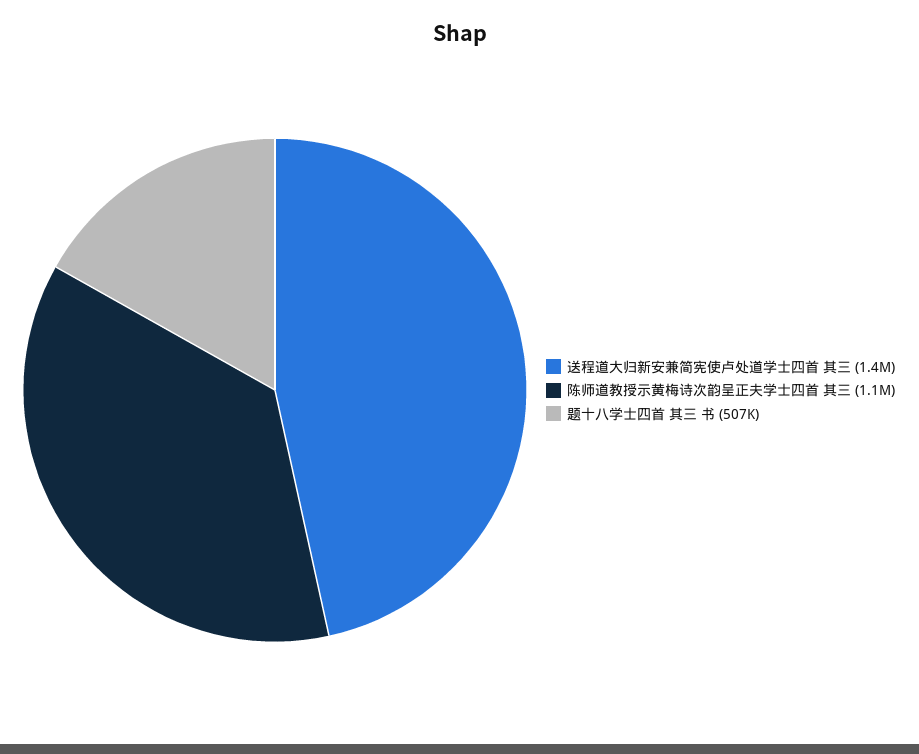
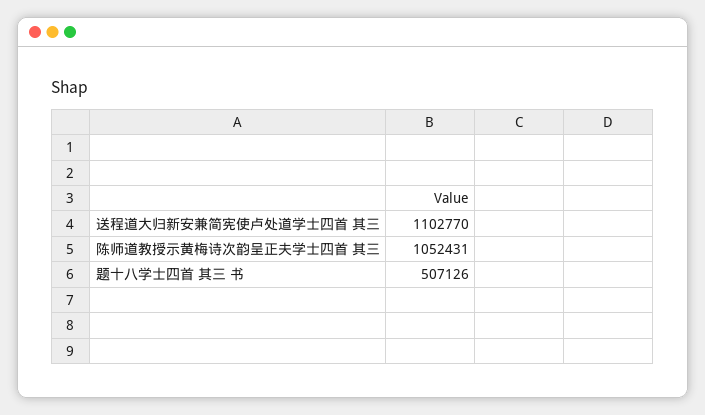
送程道大归新安兼简宪使卢处道学士四首 其三: 1400000 -> 1102770

